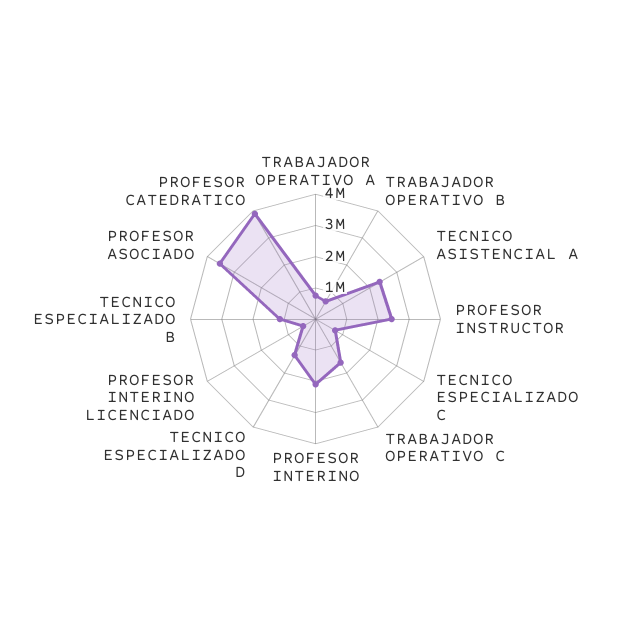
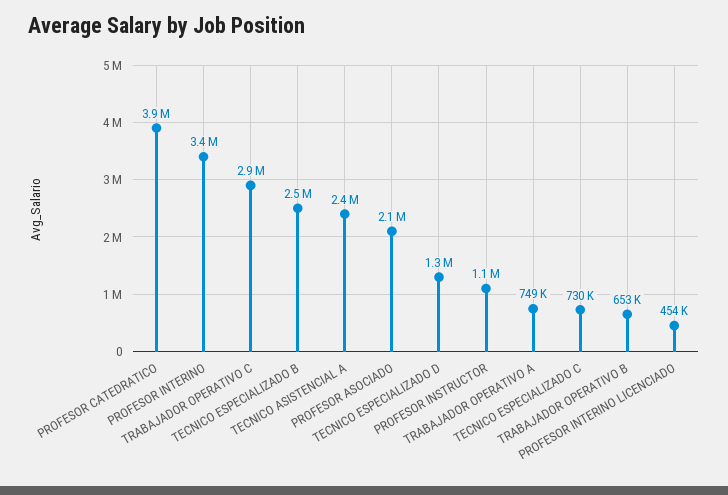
PROFESOR INSTRUCTOR: 2500000 -> 1100000
TRABAJADOR OPERATIVO C: 1500000 -> 2900000
PROFESOR INTERINO: 2000000 -> 3400000
TECNICO ESPECIALIZADO B: 1000000 -> 2500000
PROFESOR ASOCIADO: 3500000 -> 2100000

